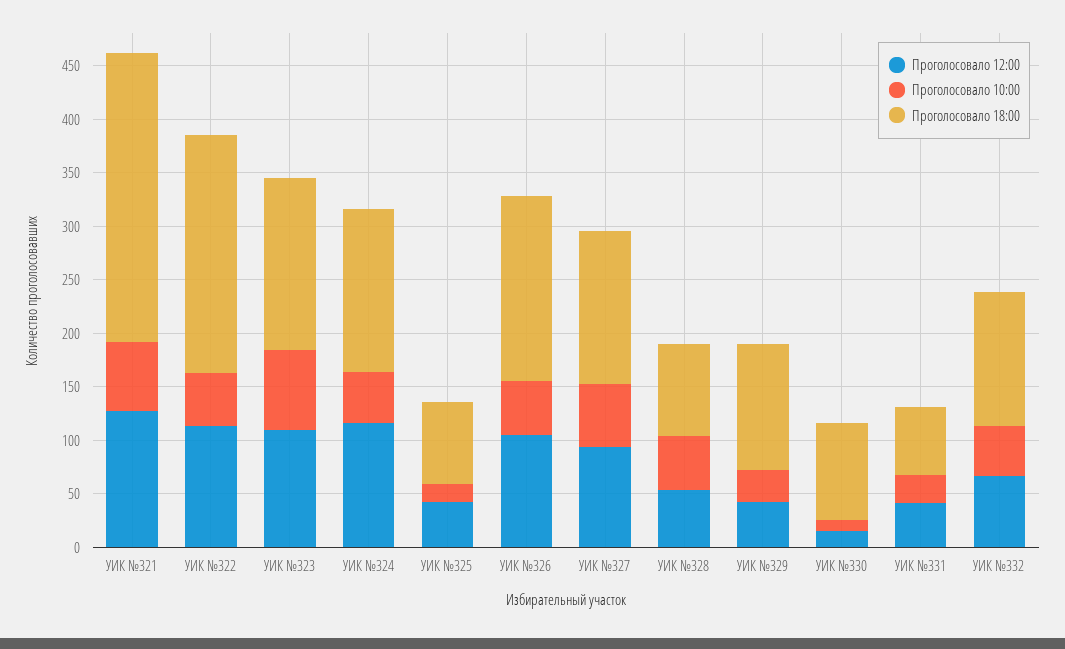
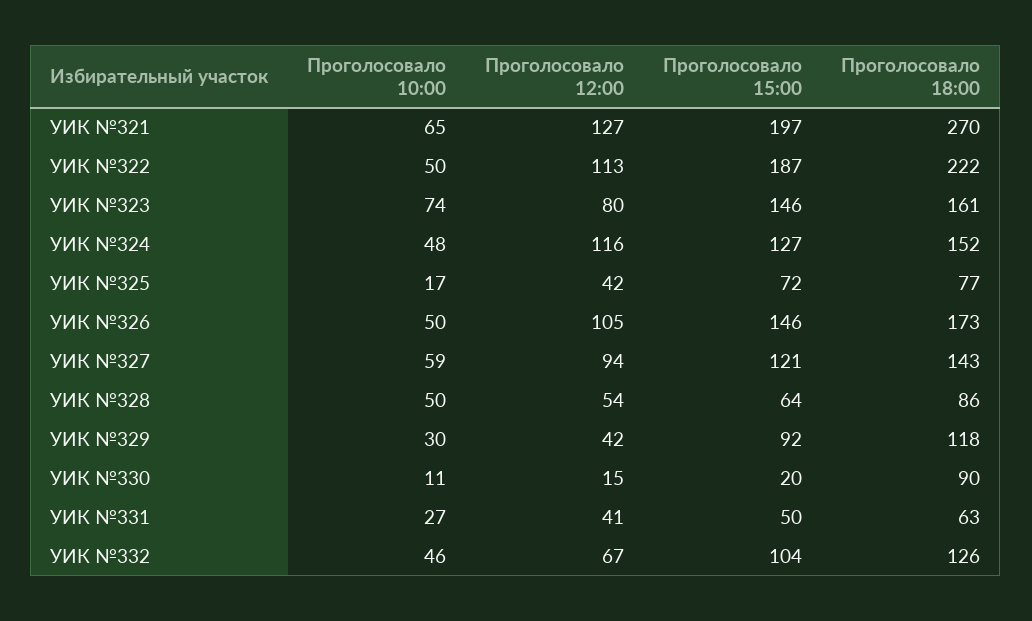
Проголосовало 12:00, УИК №323: 110 -> 80
Проголосовало 15:00, УИК №321: none -> 197
Проголосовало 15:00, УИК №322: none -> 187
Проголосовало 15:00, УИК №323: none -> 146
Проголосовало 15:00, УИК №324: none -> 127
Проголосовало 15:00, УИК №325: none -> 72
Проголосовало 15:00, УИК №326: none -> 146
Проголосовало 15:00, УИК №327: none -> 121
Проголосовало 15:00, УИК №328: none -> 64
Проголосовало 15:00, УИК №329: none -> 92
Проголосовало 15:00, УИК №330: none -> 20
Проголосовало 15:00, УИК №331: none -> 50
Проголосовало 15:00, УИК №332: none -> 104

